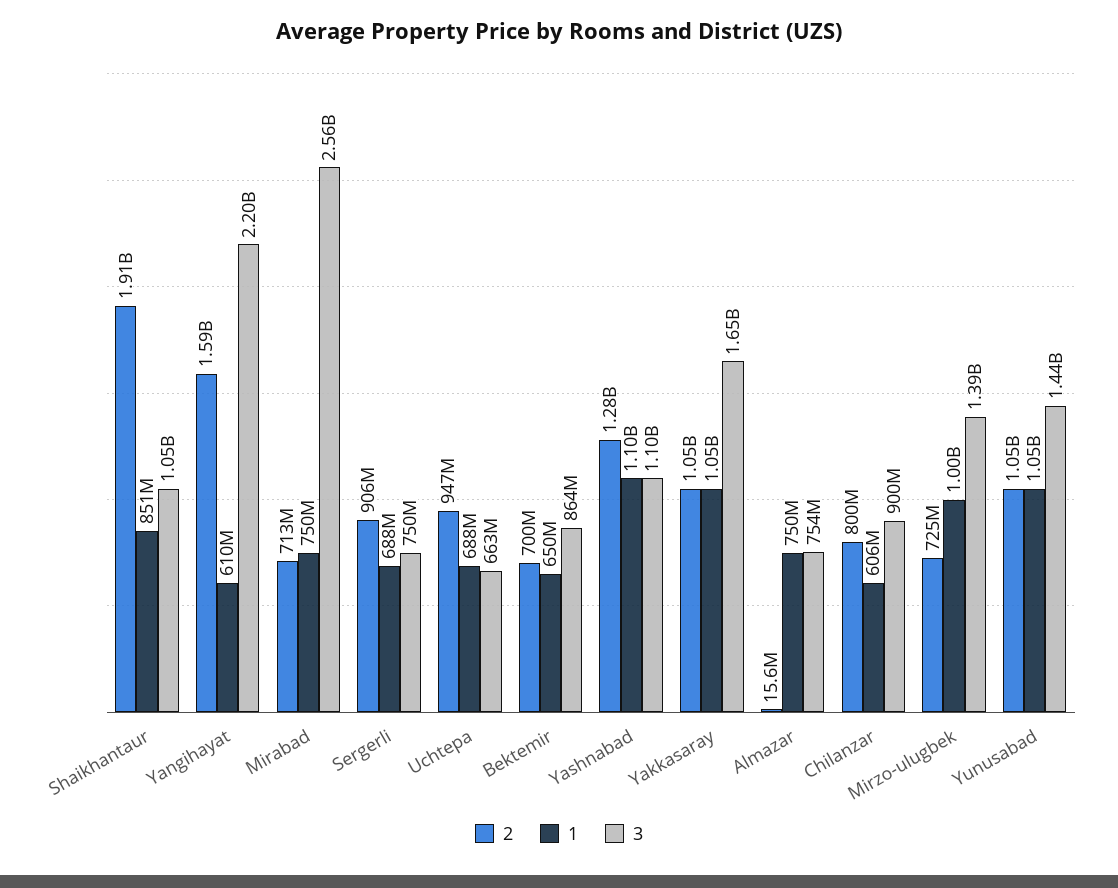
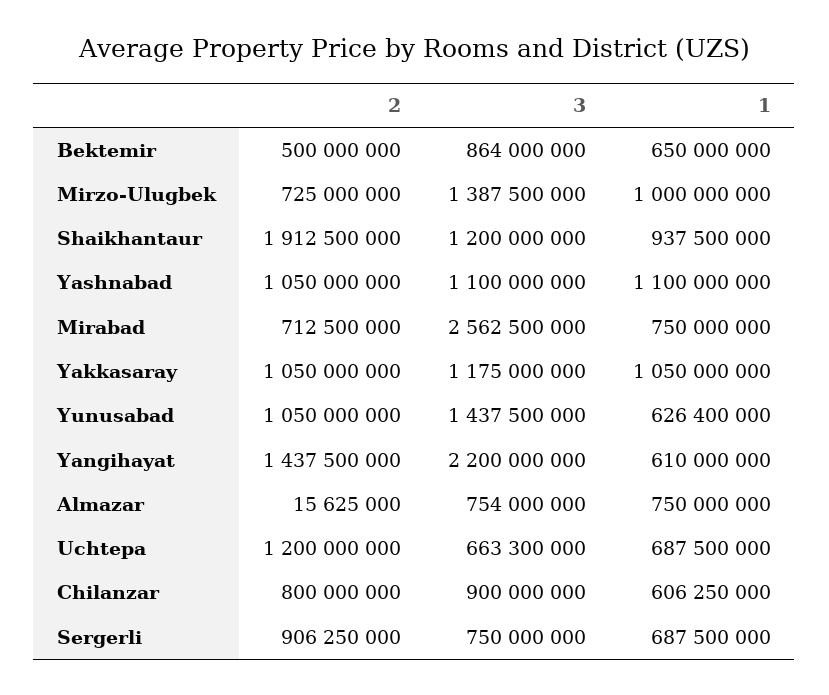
1, Shaikhantaur: 851000000 -> 937500000
3, Shaikhantaur: 1050000000 -> 1200000000
2, Yangihayat: 1590000000 -> 1437500000
2, Uchtepa: 947000000 -> 1200000000
2, Bektemir: 700000000 -> 500000000
2, Yashnabad: 1280000000 -> 1050000000
3, Yakkasaray: 1650000000 -> 1175000000
1, Yunusabad: 1050000000 -> 626400000

